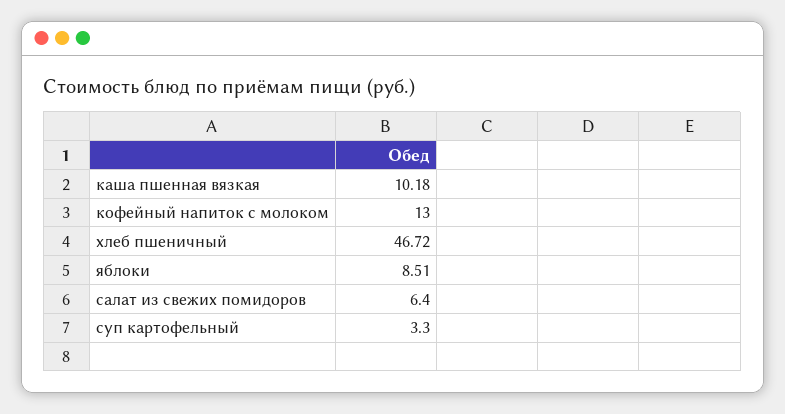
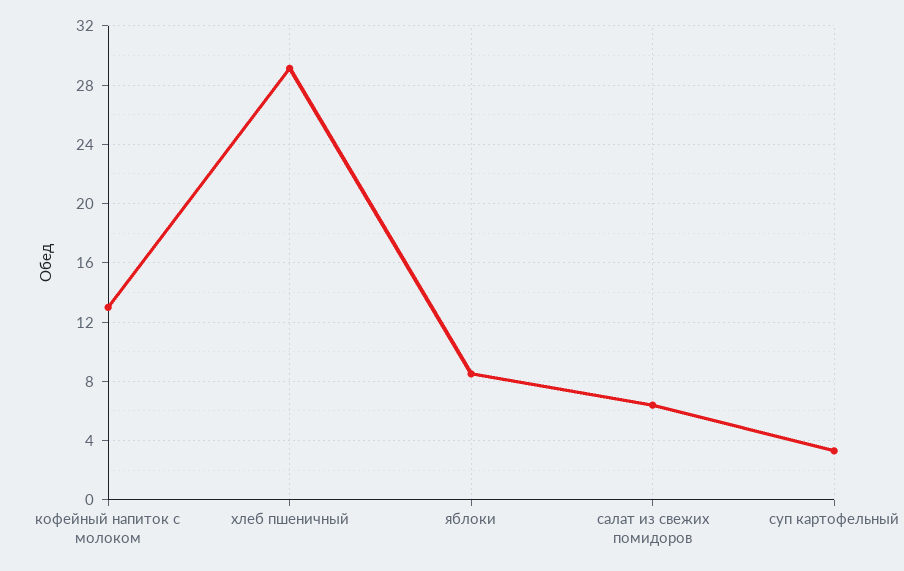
каша пшенная вязкая: 10.18 -> none
хлеб пшеничный: 46.72 -> 29

